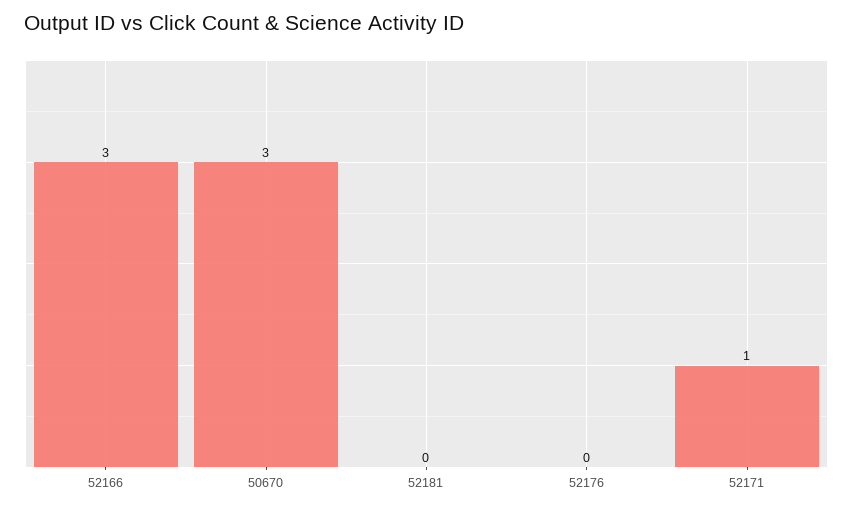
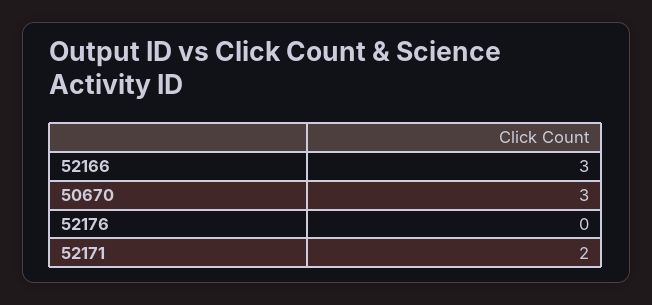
52181: 0 -> none
52171: 1 -> 2

